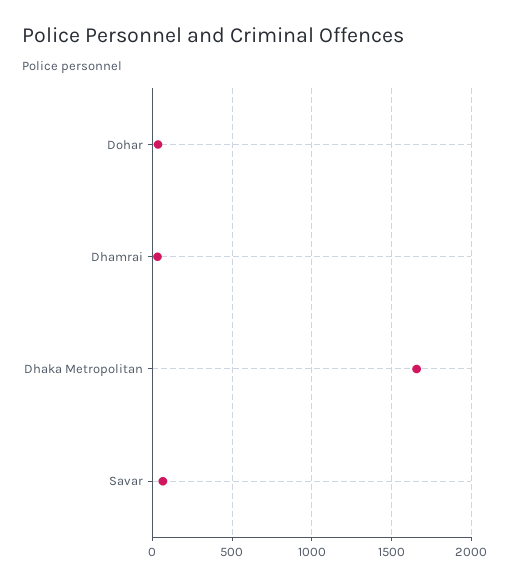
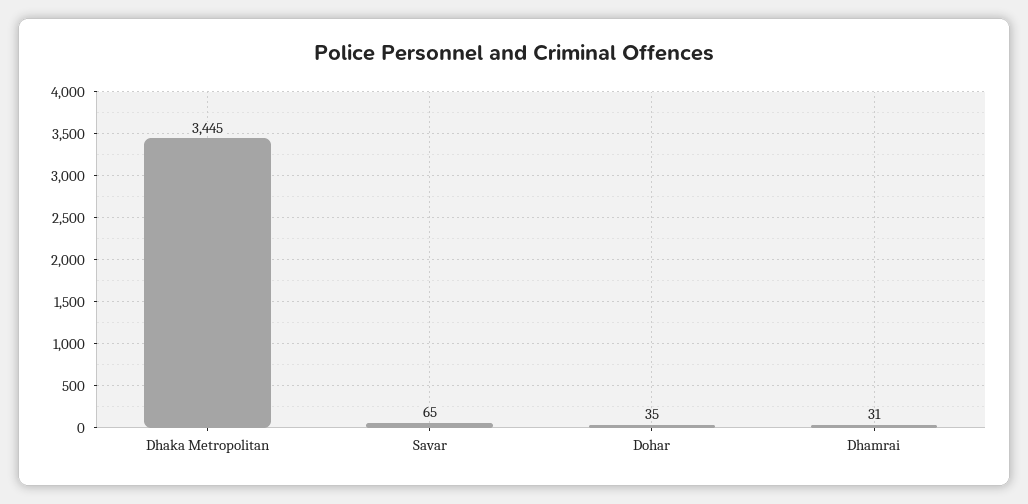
Dhaka Metropolitan: 1650 -> 3445

